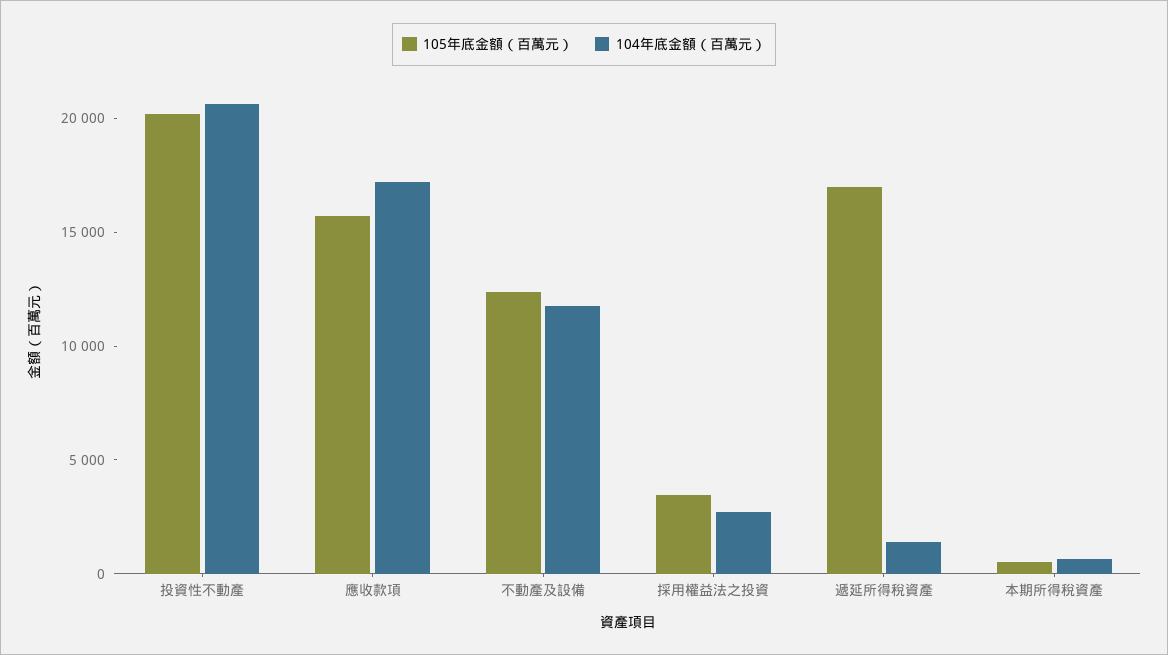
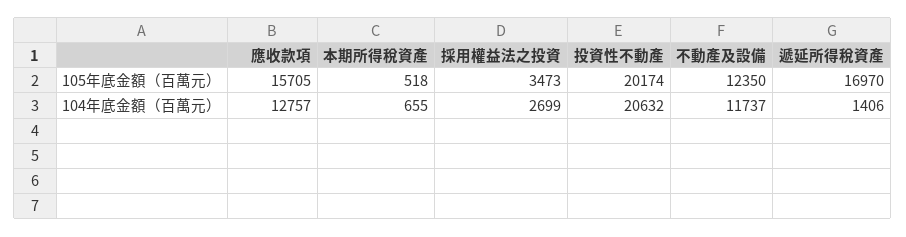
104年底金額（百萬元）, 應收款項: 17000 -> 12757

